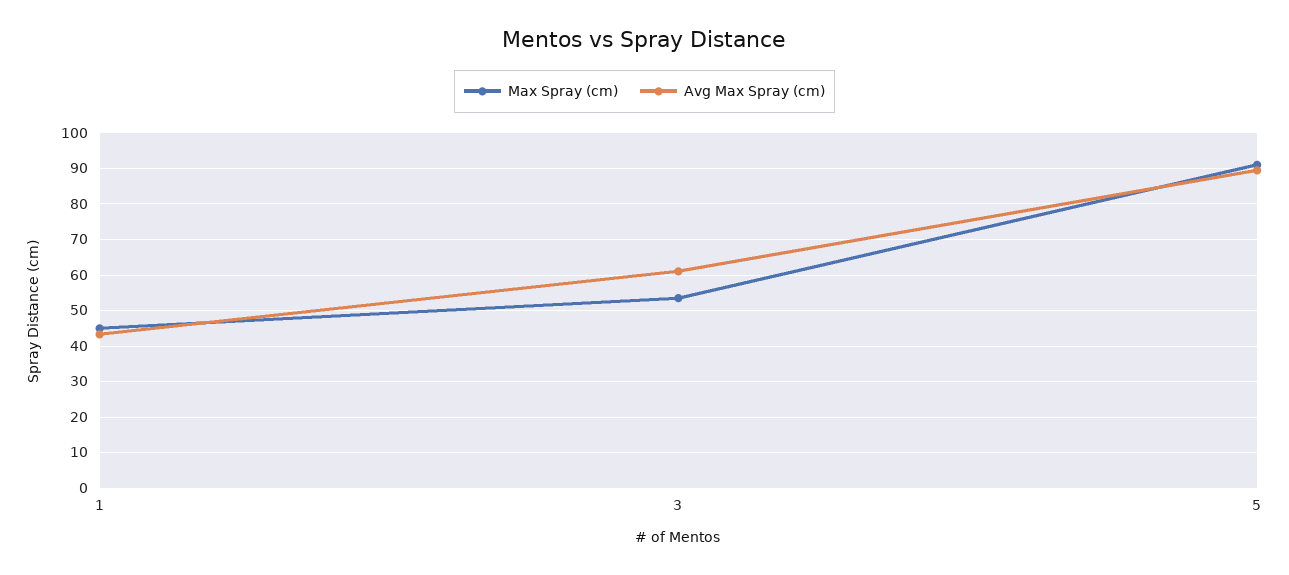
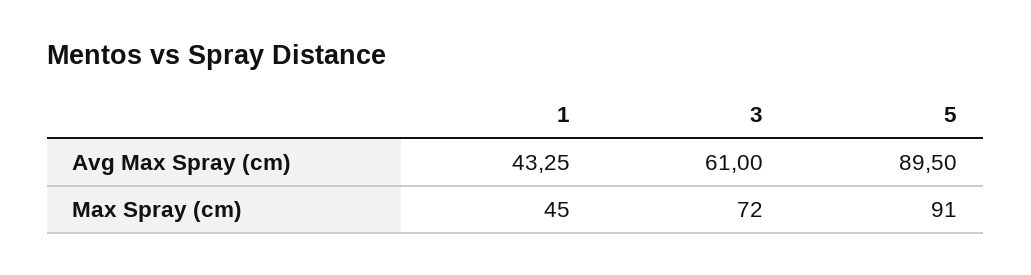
Max Spray (cm), 3: 54 -> 72

